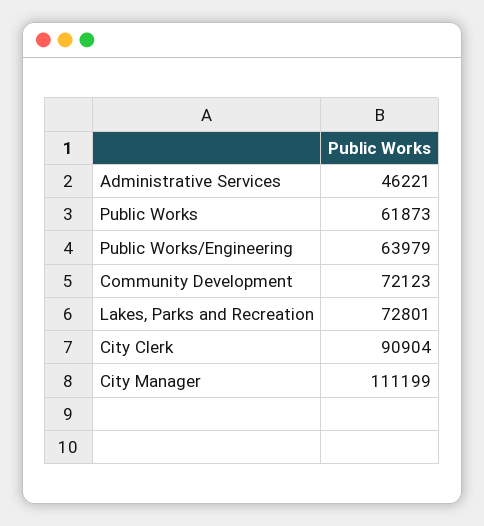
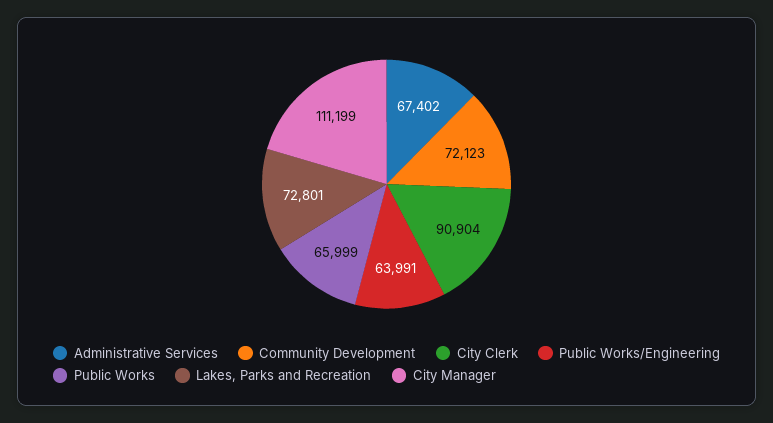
Administrative Services: 46221 -> 67402
Public Works: 61873 -> 65999
Public Works/Engineering: 63979 -> 63991

